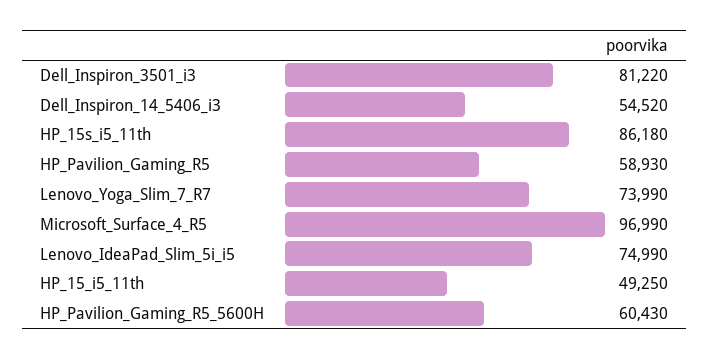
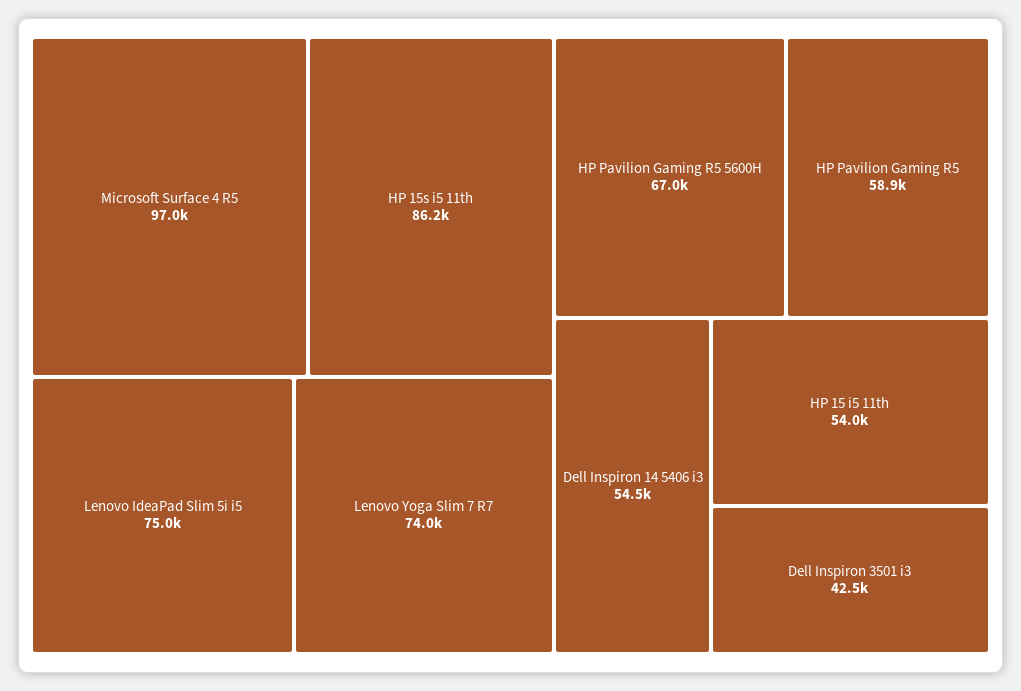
Dell_Inspiron_3501_i3: 81220 -> 42500
HP_15_i5_11th: 49250 -> 54000
HP_Pavilion_Gaming_R5_5600H: 60430 -> 67000

